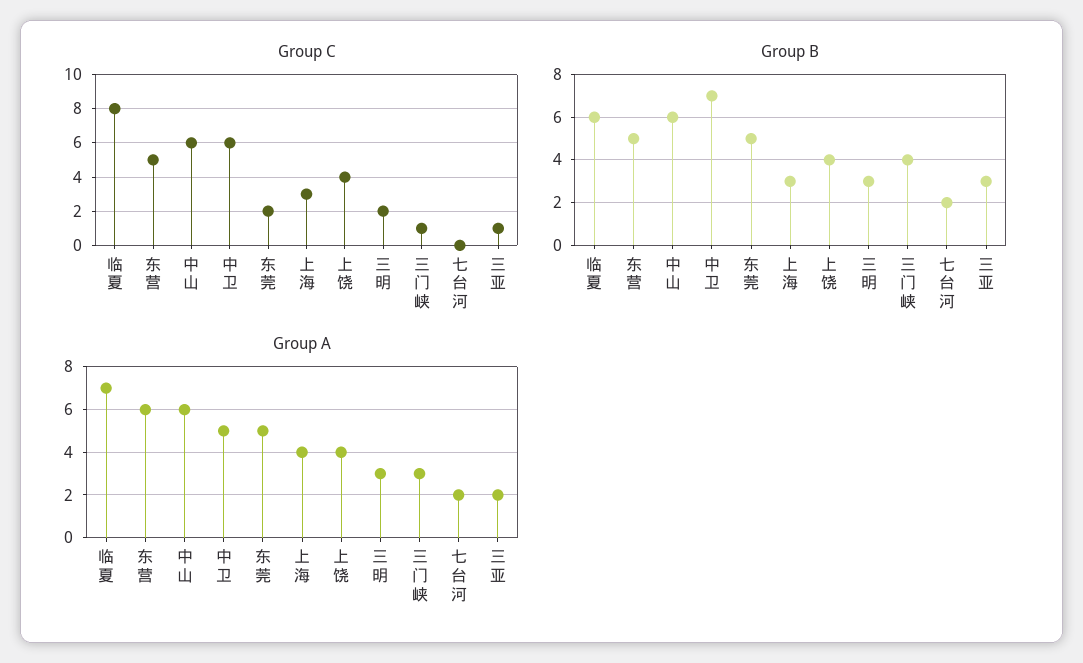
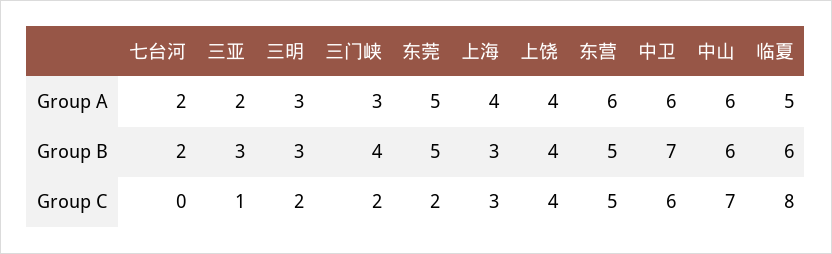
Group C, 中山: 6 -> 7
Group C, 三门峡: 1 -> 2
Group A, 临夏: 7 -> 5
Group A, 中卫: 5 -> 6

